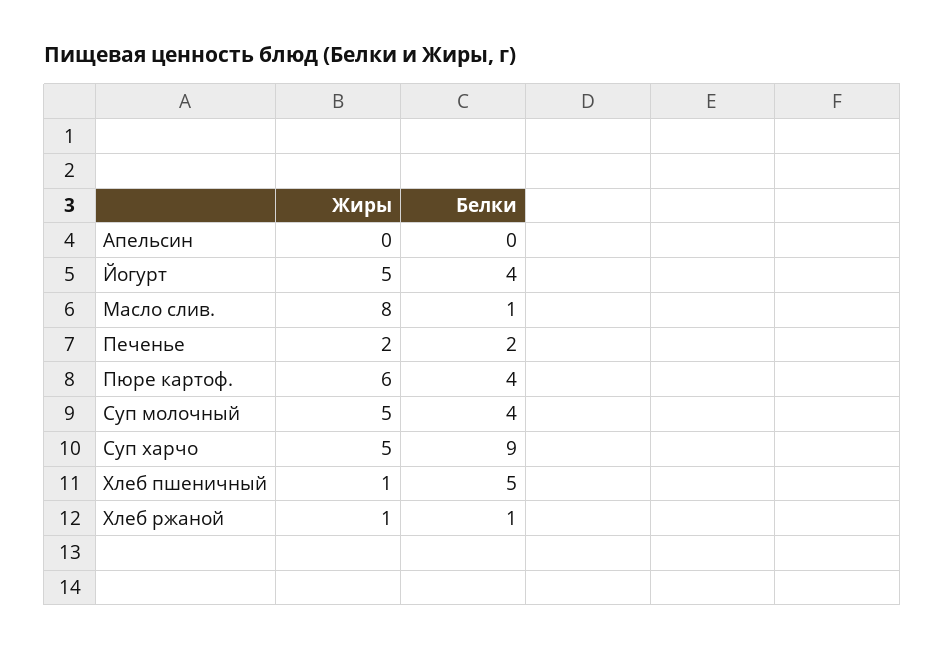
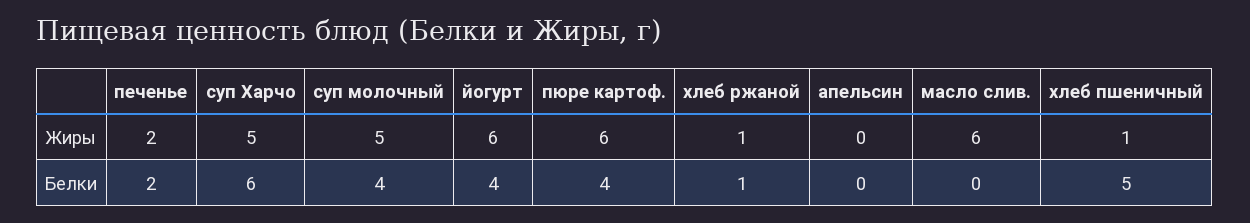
Жиры, Йогурт: 5 -> 6
Жиры, Масло слив.: 8 -> 6
Белки, Масло слив.: 1 -> 0
Белки, Суп харчо: 9 -> 6

